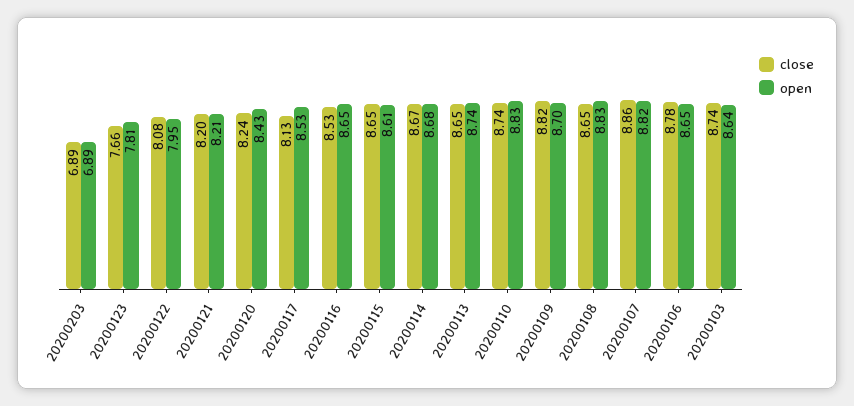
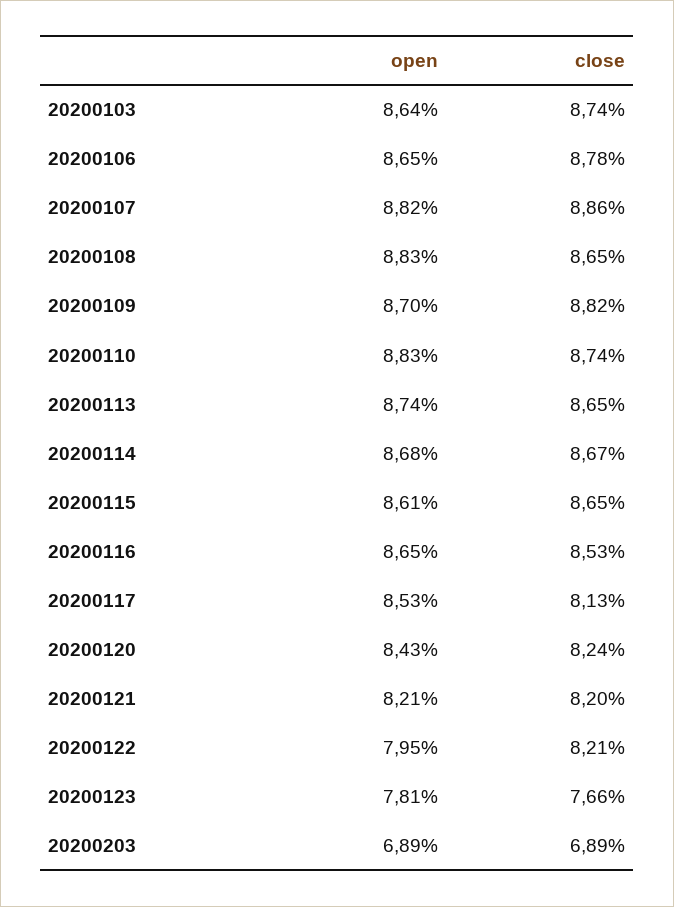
close, 20200122: 8.08 -> 8.21

